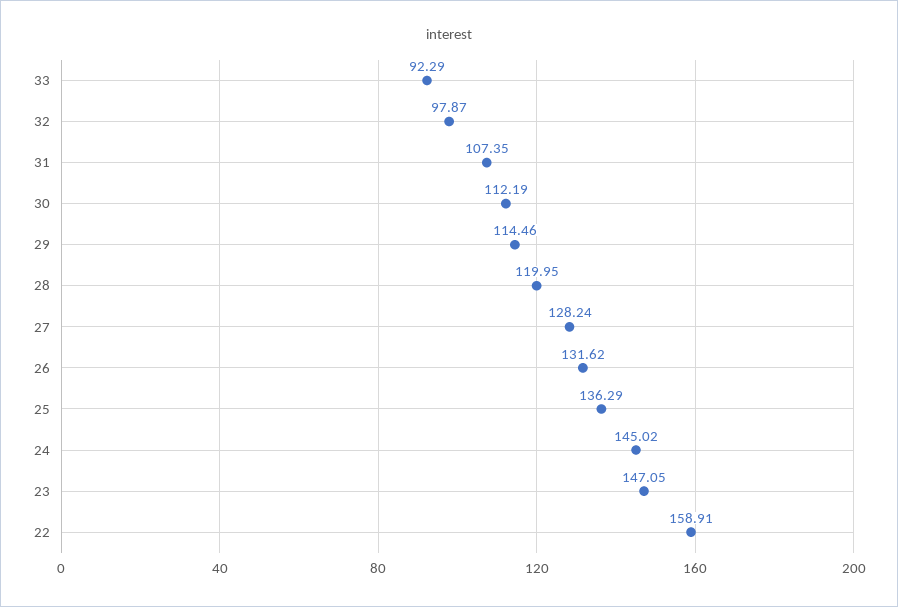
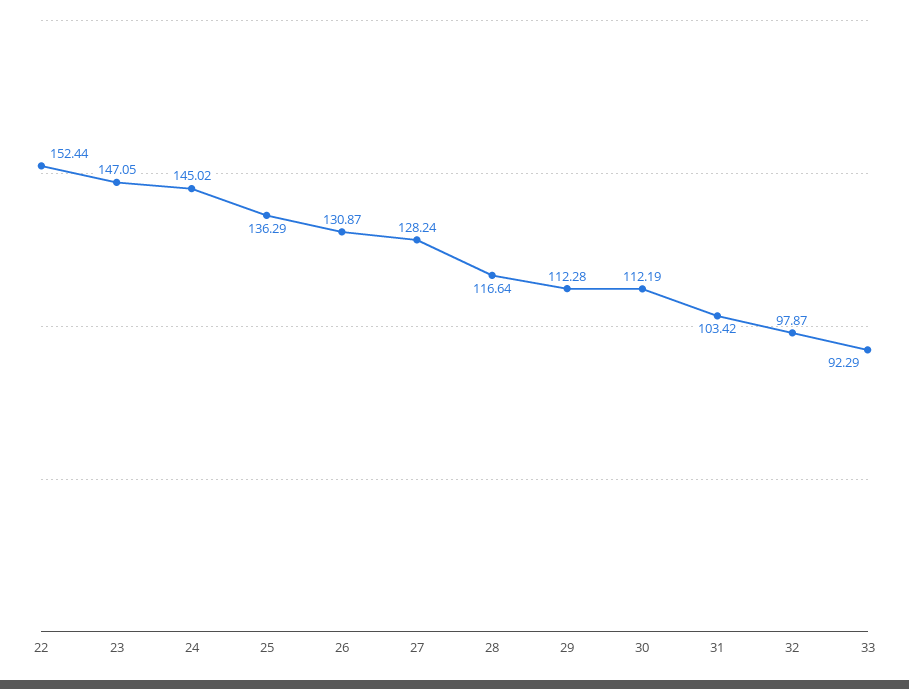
31: 107.35 -> 103.42
29: 114.46 -> 112.28
28: 119.95 -> 116.64
26: 131.62 -> 130.87
22: 158.91 -> 152.44

